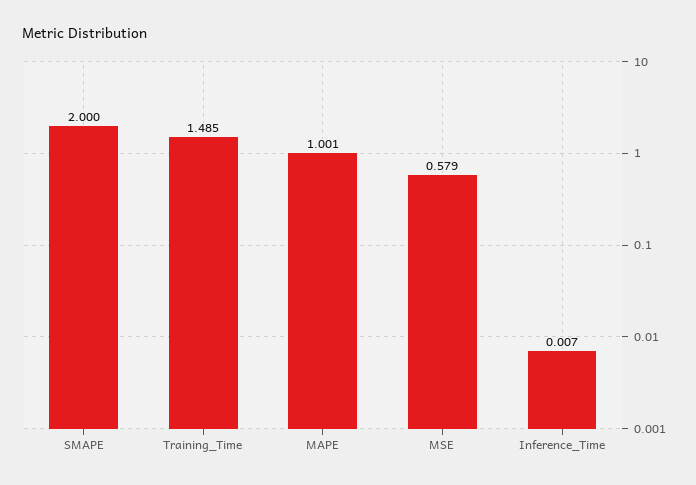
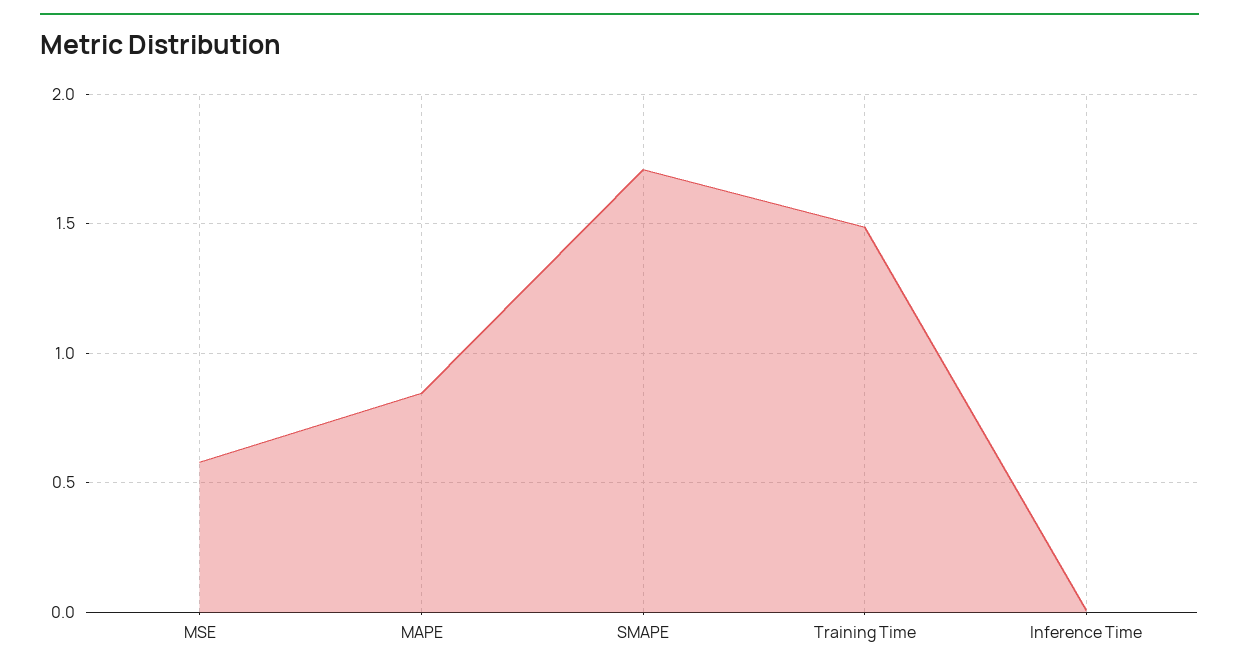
SMAPE: 2 -> 1.7
MAPE: 1.001 -> 0.85

